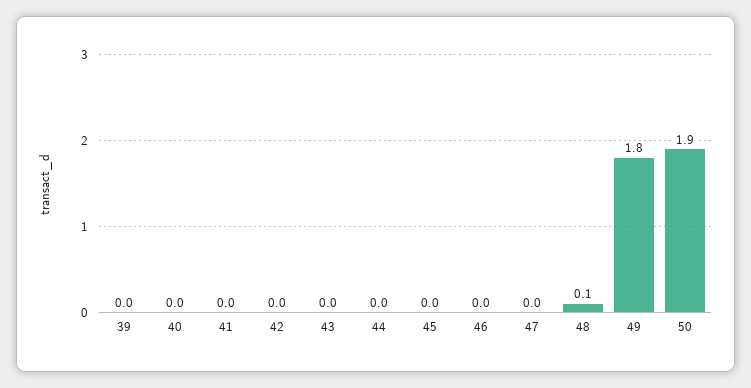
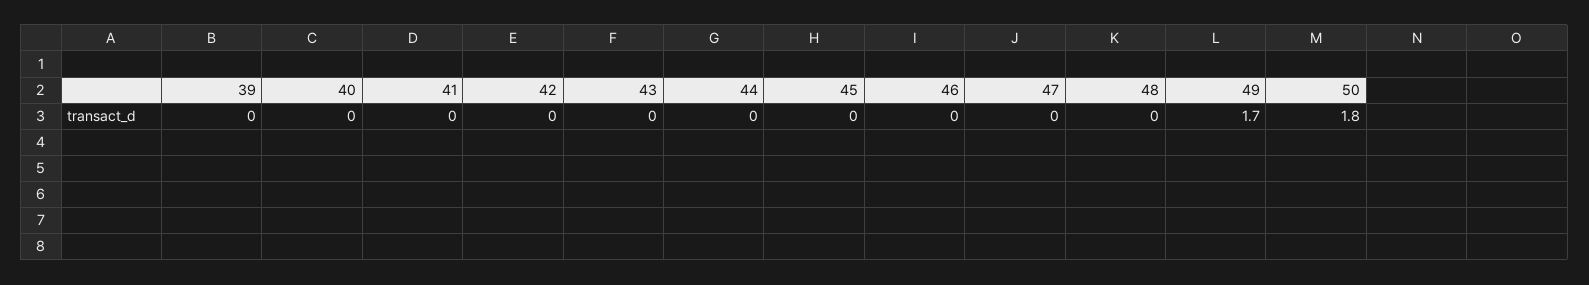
48: 0.1 -> 0
49: 1.8 -> 1.7
50: 1.9 -> 1.8

